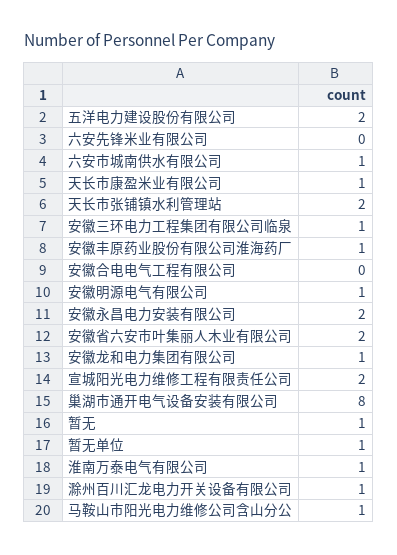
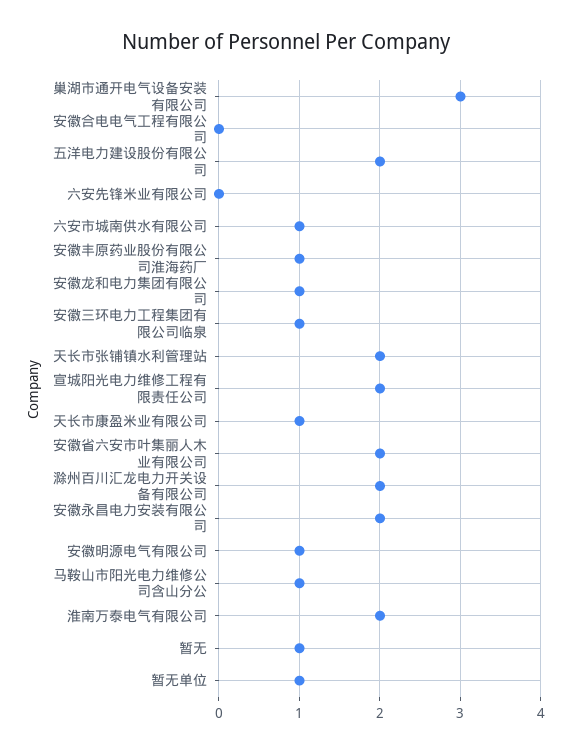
巢湖市通开电气设备安装有限公司: 8 -> 3
淮南万泰电气有限公司: 1 -> 2
滁州百川汇龙电力开关设备有限公司: 1 -> 2

